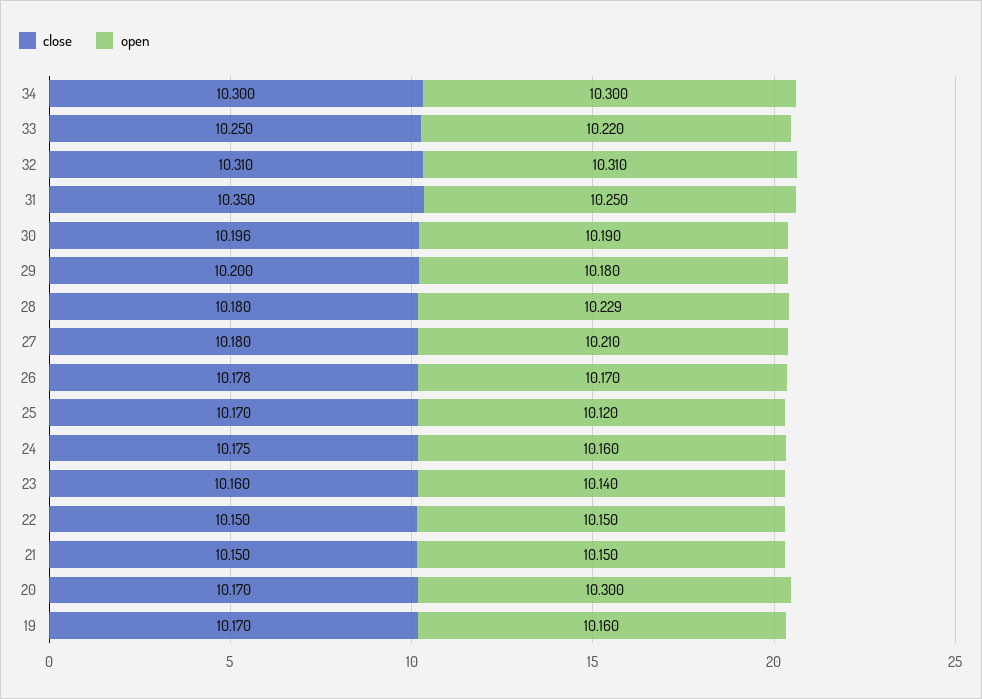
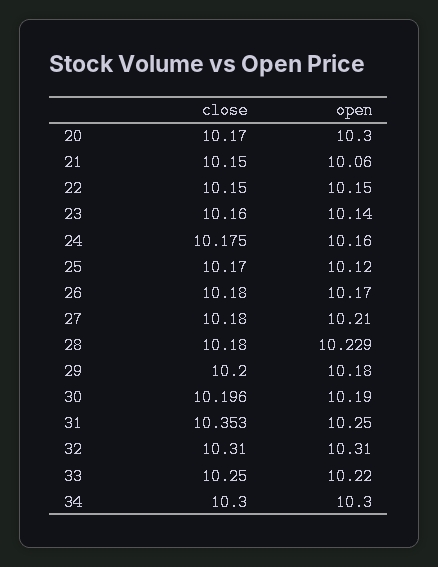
close, 31: 10.35 -> 10.353
close, 26: 10.178 -> 10.18
open, 21: 10.15 -> 10.06
close, 19: 10.17 -> none
open, 19: 10.16 -> none

